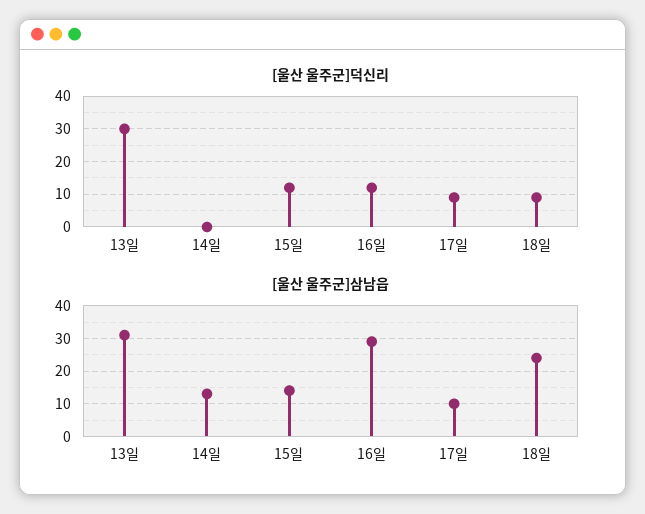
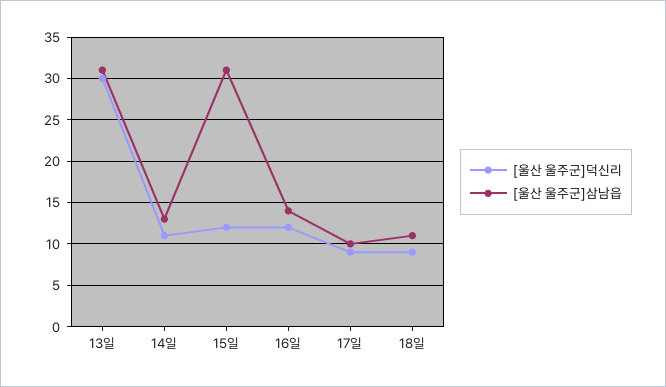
[울산 울주군]덕신리, 14일: 0 -> 11
[울산 울주군]삼남읍, 15일: 15 -> 31
[울산 울주군]삼남읍, 16일: 30 -> 14
[울산 울주군]삼남읍, 18일: 25 -> 11

